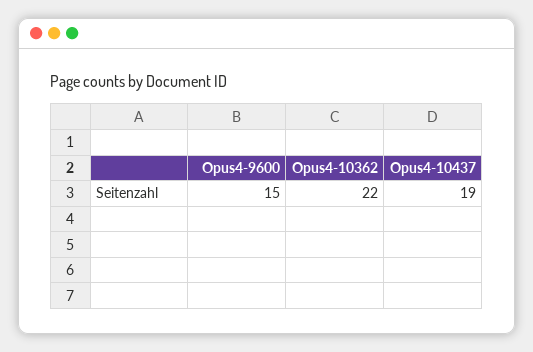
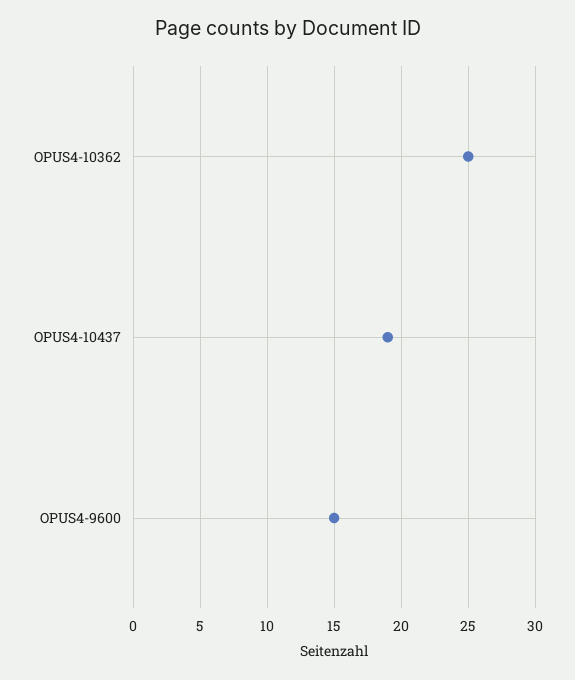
Opus4-10362: 22 -> 25

